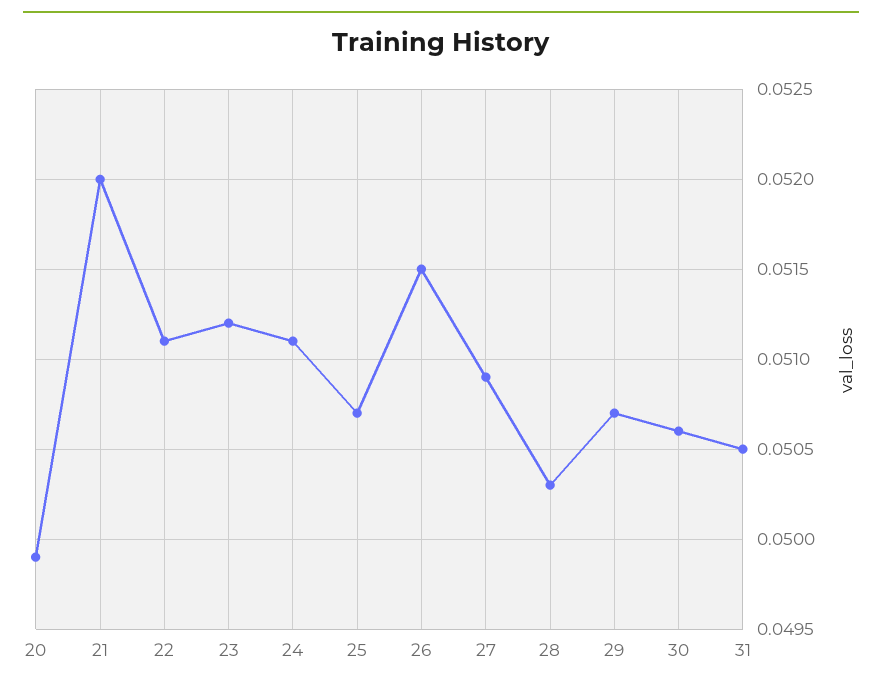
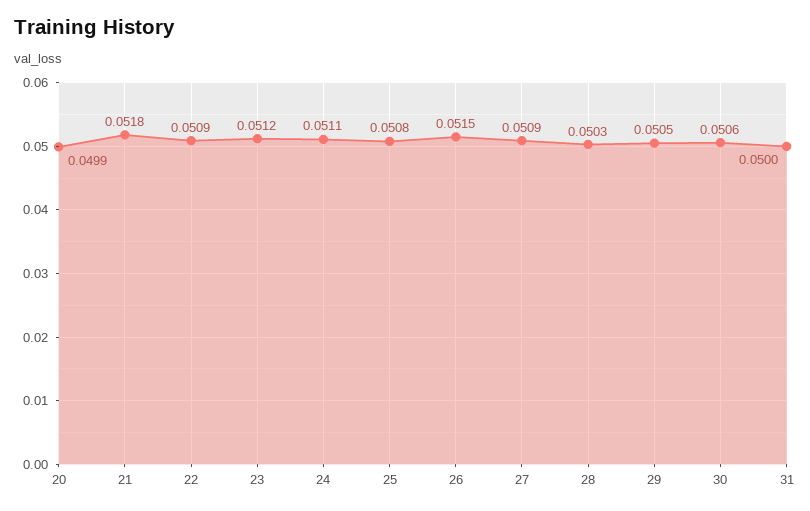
21: 0.052 -> 0.0518
22: 0.0511 -> 0.0509
25: 0.0507 -> 0.0508
29: 0.0507 -> 0.0505
31: 0.0505 -> 0.05

